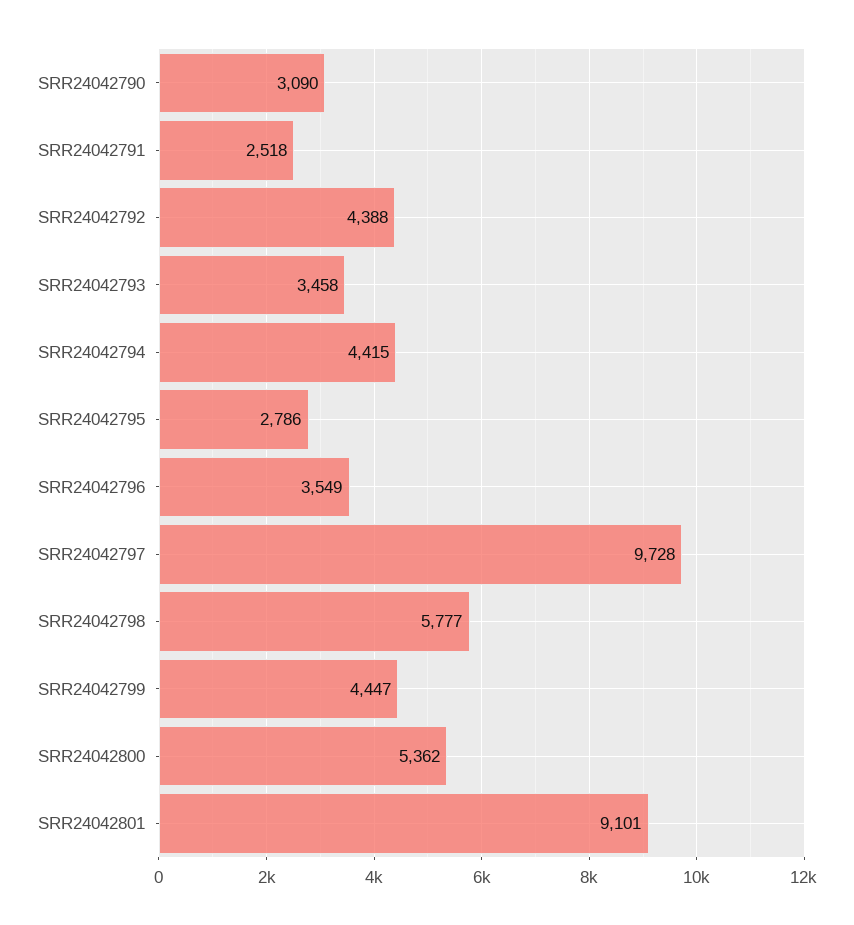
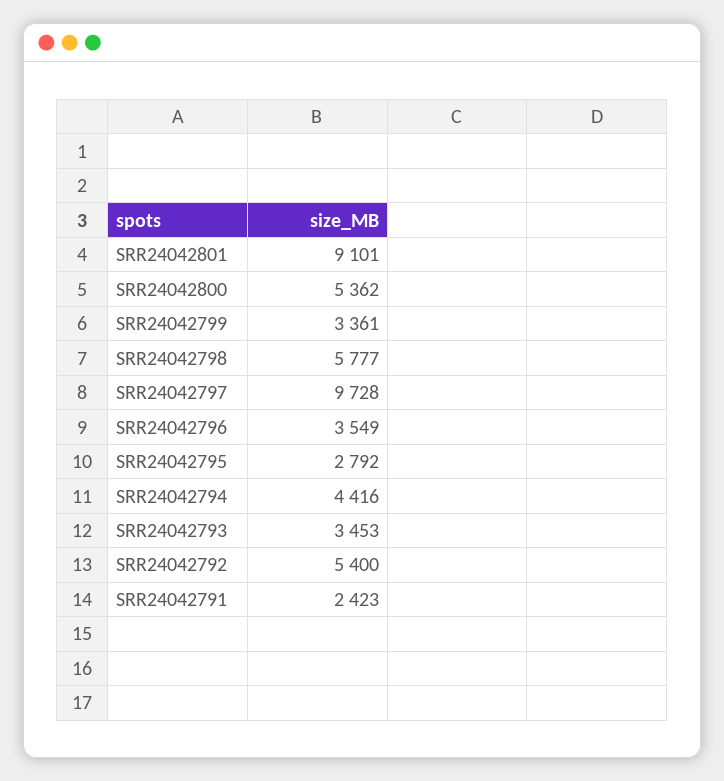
SRR24042790: 3090 -> none
SRR24042791: 2518 -> 2423
SRR24042792: 4388 -> 5400
SRR24042793: 3458 -> 3453
SRR24042794: 4415 -> 4416
SRR24042795: 2786 -> 2792
SRR24042799: 4447 -> 3361

